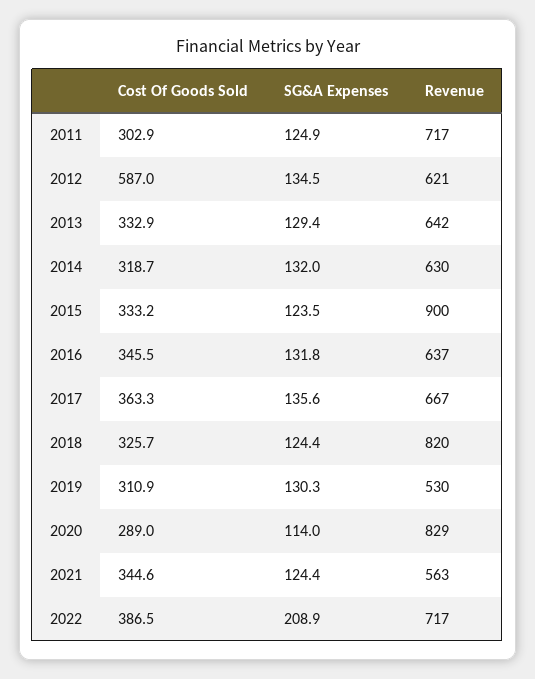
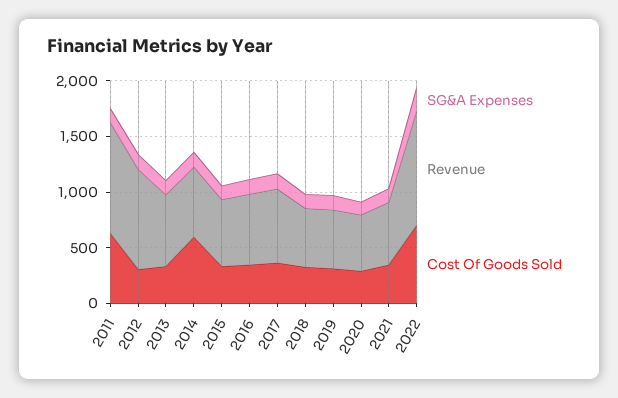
Cost Of Goods Sold, 2011: 302.9 -> 600
Revenue, 2011: 717 -> 1000
Cost Of Goods Sold, 2012: 587 -> 300
Revenue, 2012: 621 -> 900
Cost Of Goods Sold, 2014: 318.7 -> 600
Revenue, 2015: 900 -> 600
Revenue, 2018: 820 -> 500
Revenue, 2020: 829 -> 500
Cost Of Goods Sold, 2022: 386.5 -> 700
Revenue, 2022: 717 -> 1000

